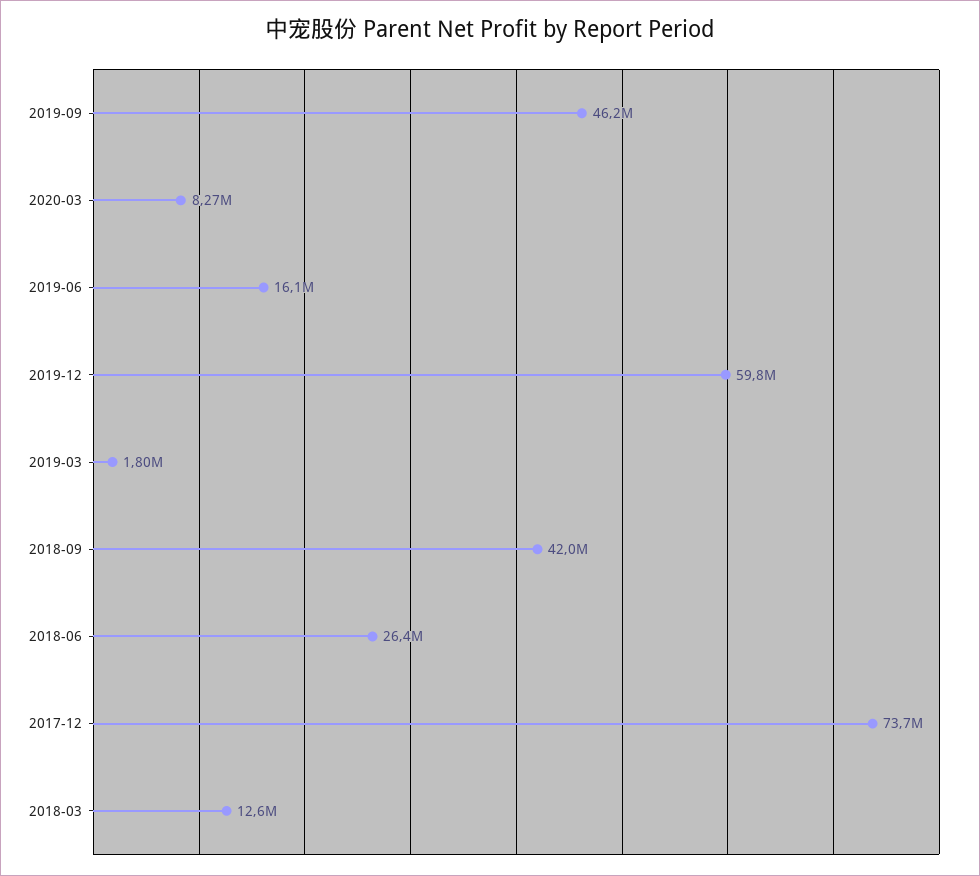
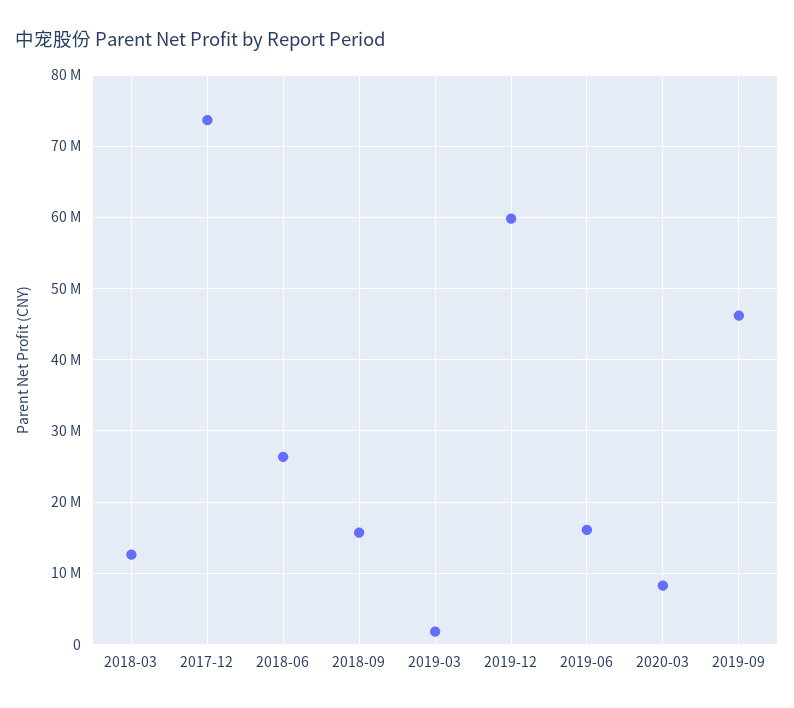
2018-09: 42000000 -> 16000000

